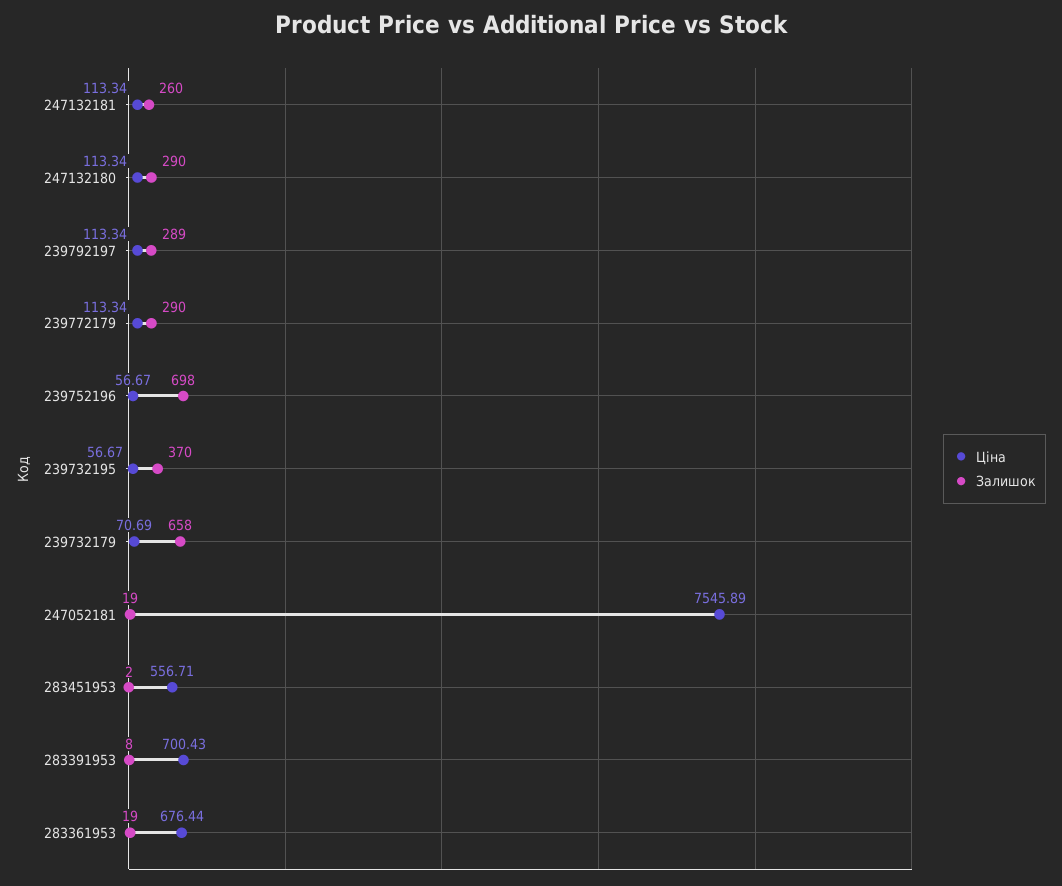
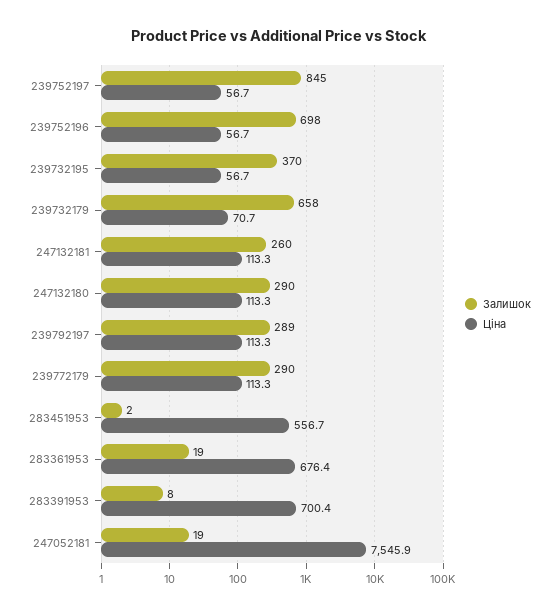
Залишок, 239752197: none -> 845
Ціна, 239752197: none -> 56.7

